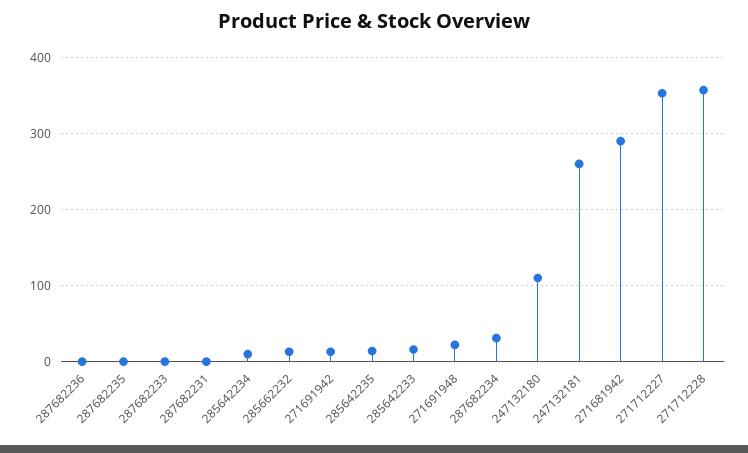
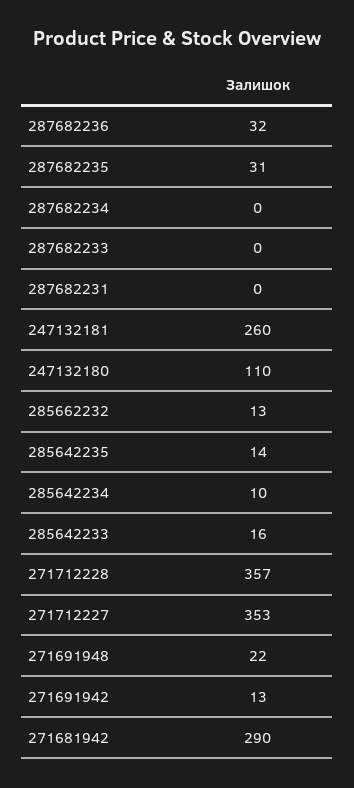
287682236: 0 -> 32
287682235: 0 -> 31
287682234: 30 -> 0

